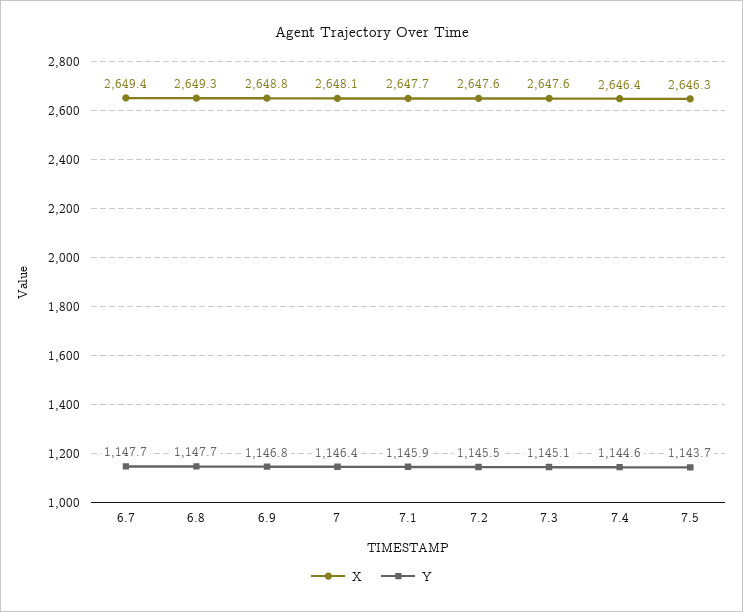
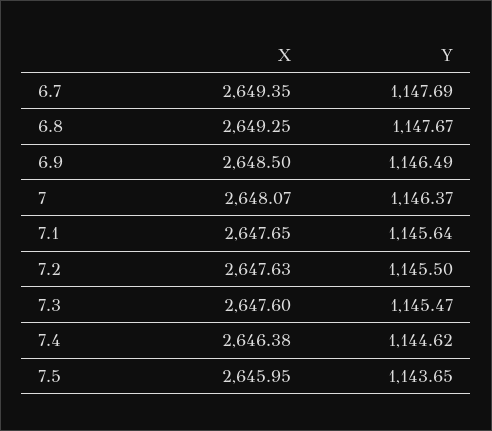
X, 6.9: 2648.8 -> 2648.5
Y, 6.9: 1146.8 -> 1146.49
Y, 7.1: 1145.9 -> 1145.64
Y, 7.3: 1145.1 -> 1145.47
X, 7.5: 2646.3 -> 2645.95

